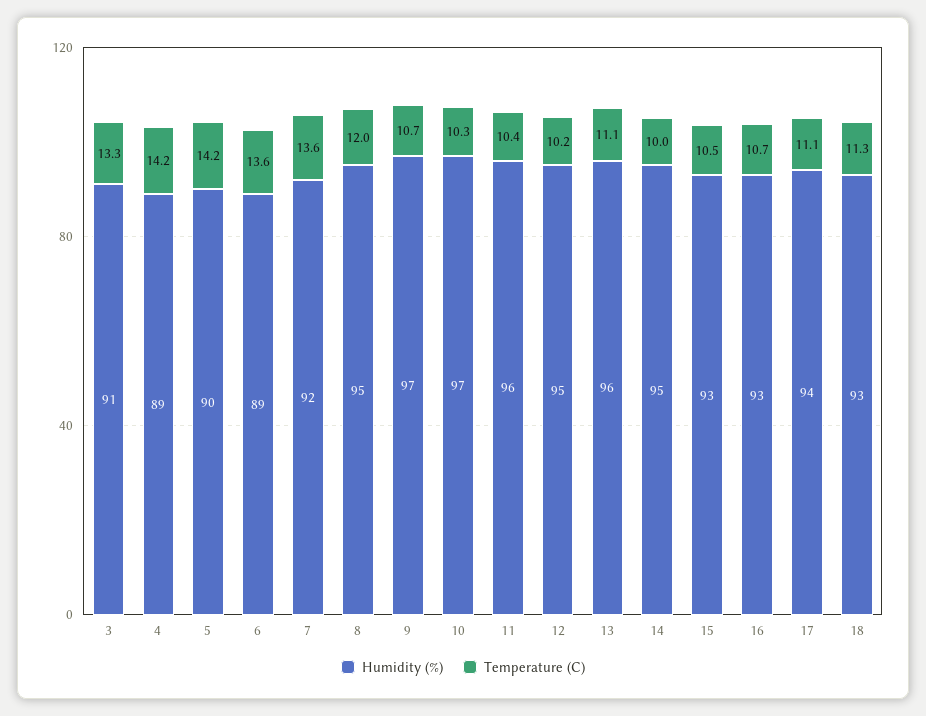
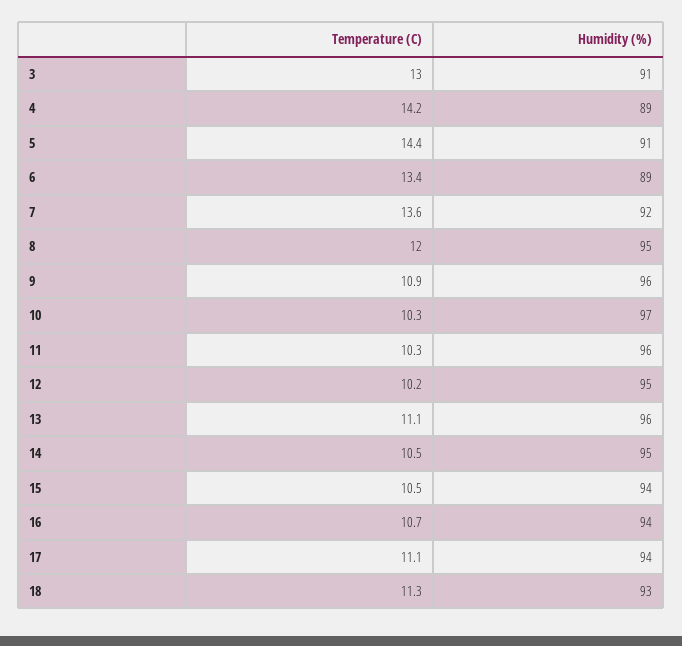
Temperature (C), 3: 13.3 -> 13
Humidity (%), 5: 90 -> 91
Temperature (C), 5: 14.2 -> 14.4
Temperature (C), 6: 13.6 -> 13.4
Humidity (%), 9: 97 -> 96
Temperature (C), 9: 10.7 -> 10.9
Temperature (C), 11: 10.4 -> 10.3
Temperature (C), 14: 10 -> 10.5
Humidity (%), 15: 93 -> 94
Humidity (%), 16: 93 -> 94

